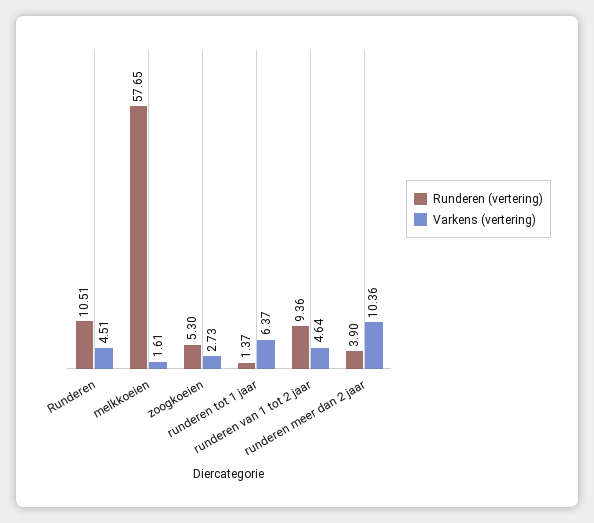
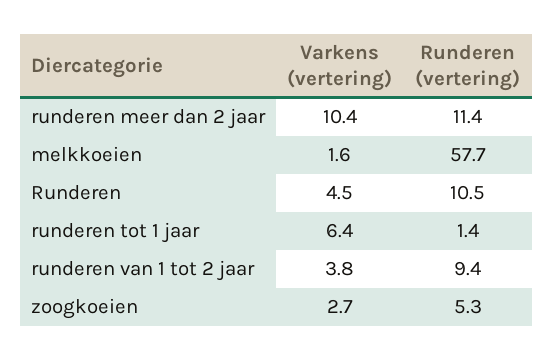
Varkens (vertering), runderen van 1 tot 2 jaar: 4.64 -> 3.8
Runderen (vertering), runderen meer dan 2 jaar: 3.9 -> 11.4

